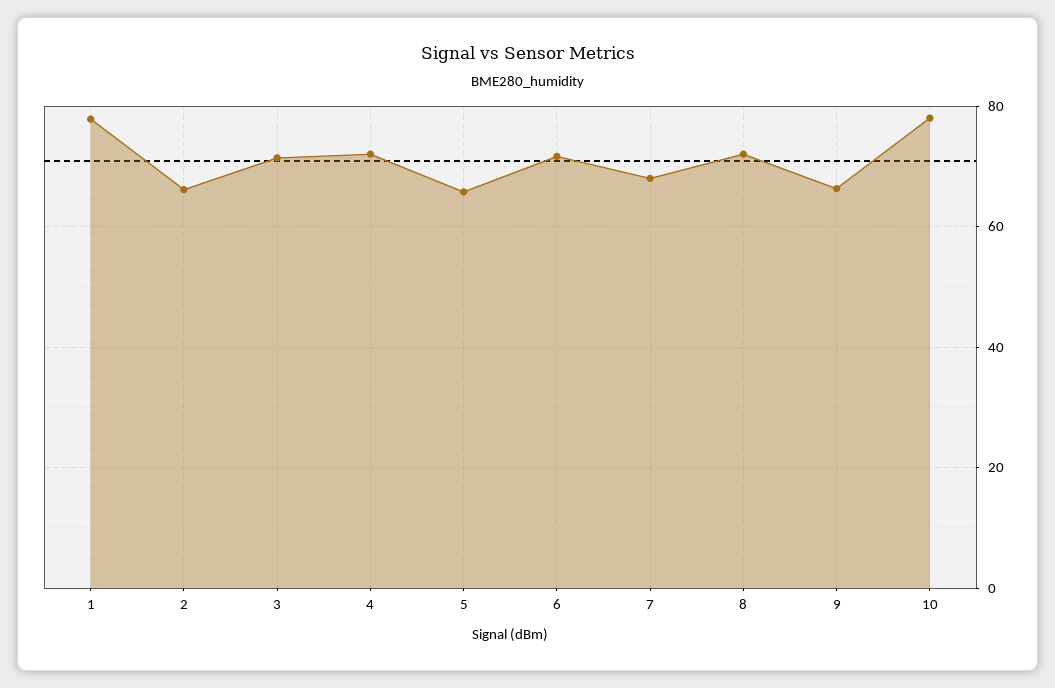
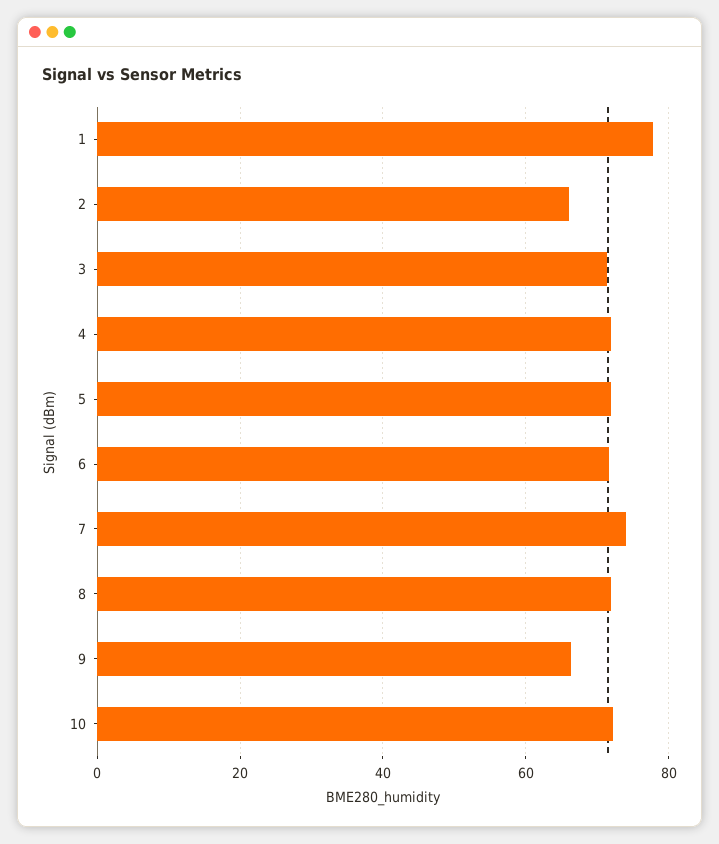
5: 66 -> 72
7: 68 -> 74
10: 78 -> 72

